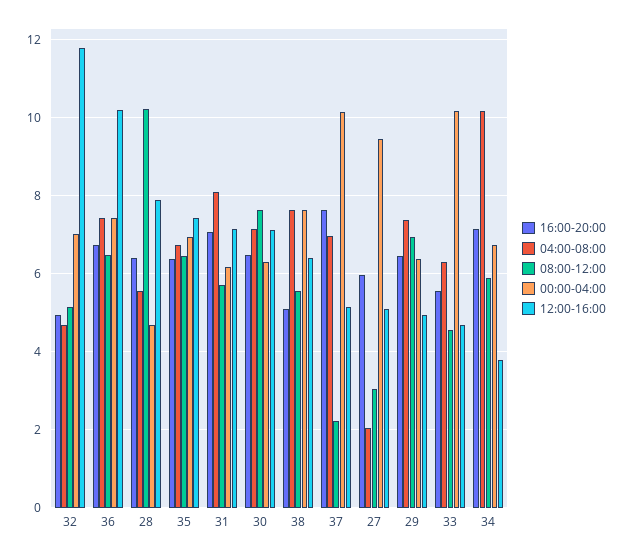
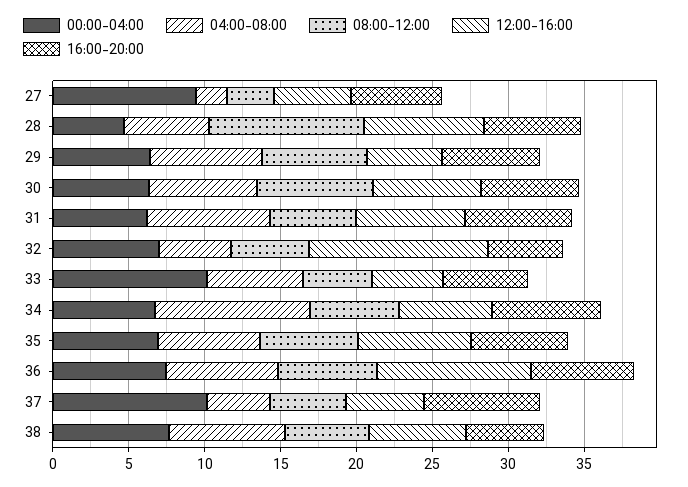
04:00-08:00, 37: 7 -> 4
08:00-12:00, 37: 2.2 -> 5
12:00-16:00, 34: 3.8 -> 6

